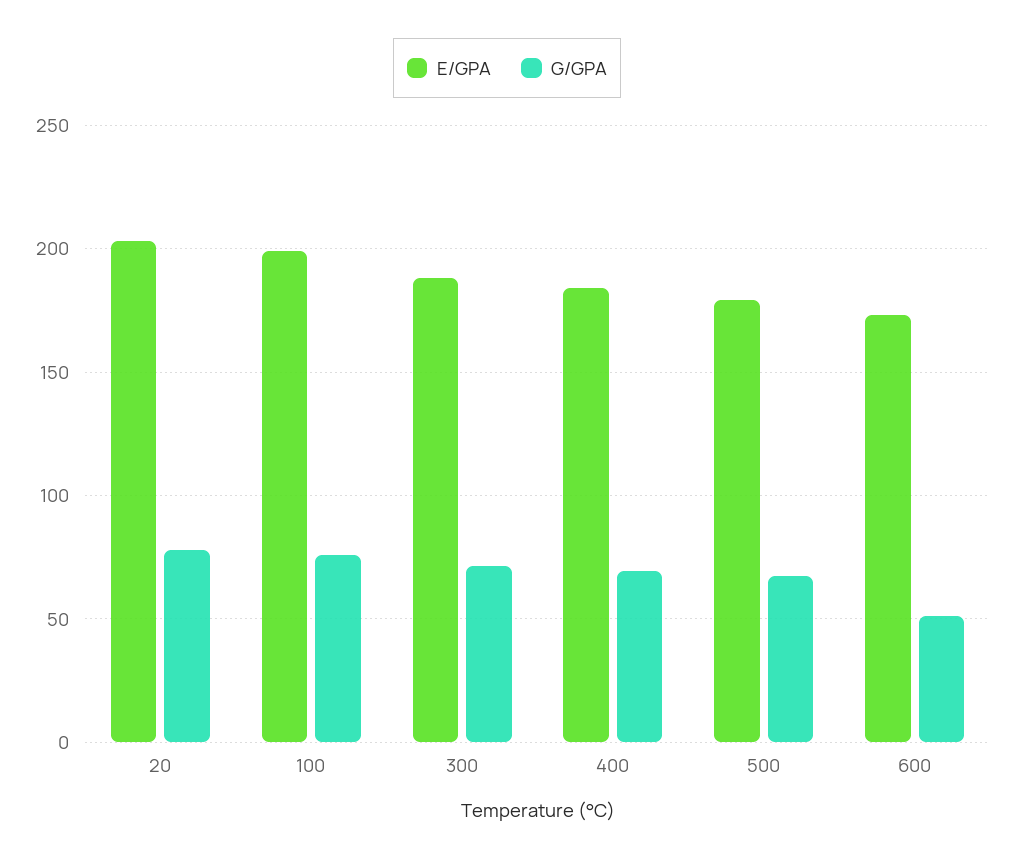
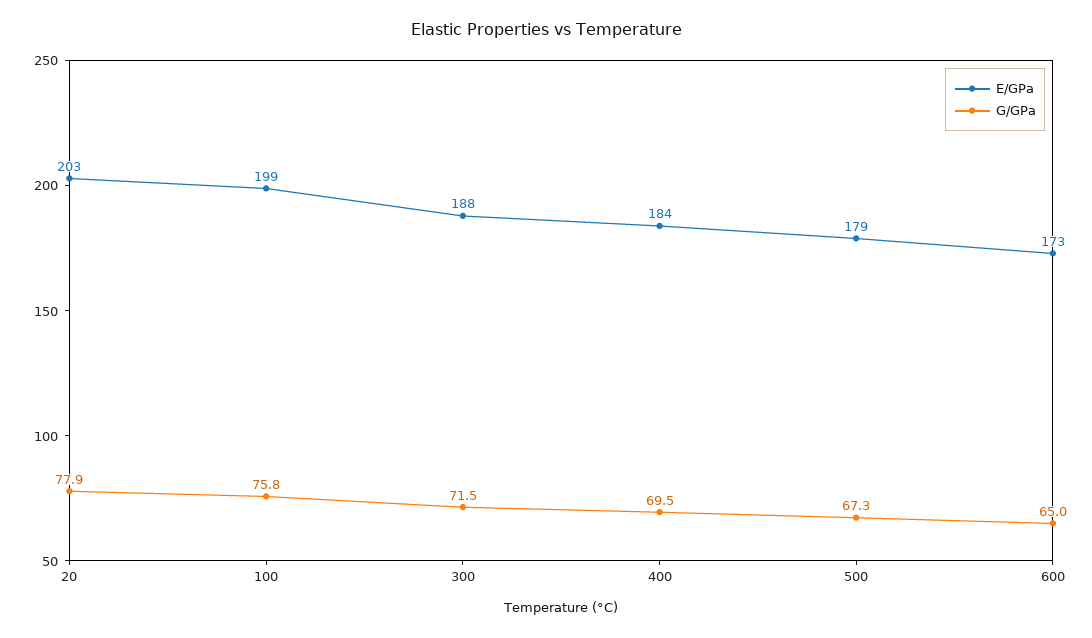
G/GPA, 600: 50 -> 65

